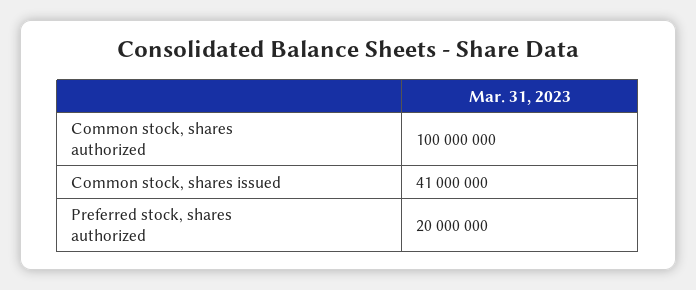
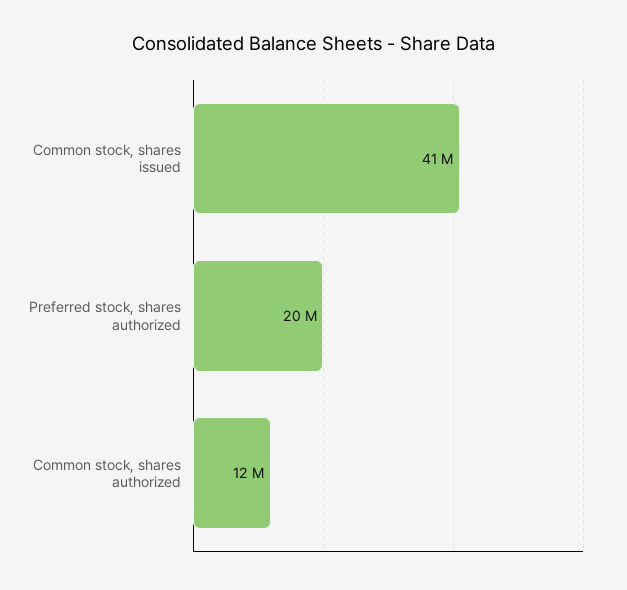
Common stock, shares authorized: 100000000 -> 12000000

